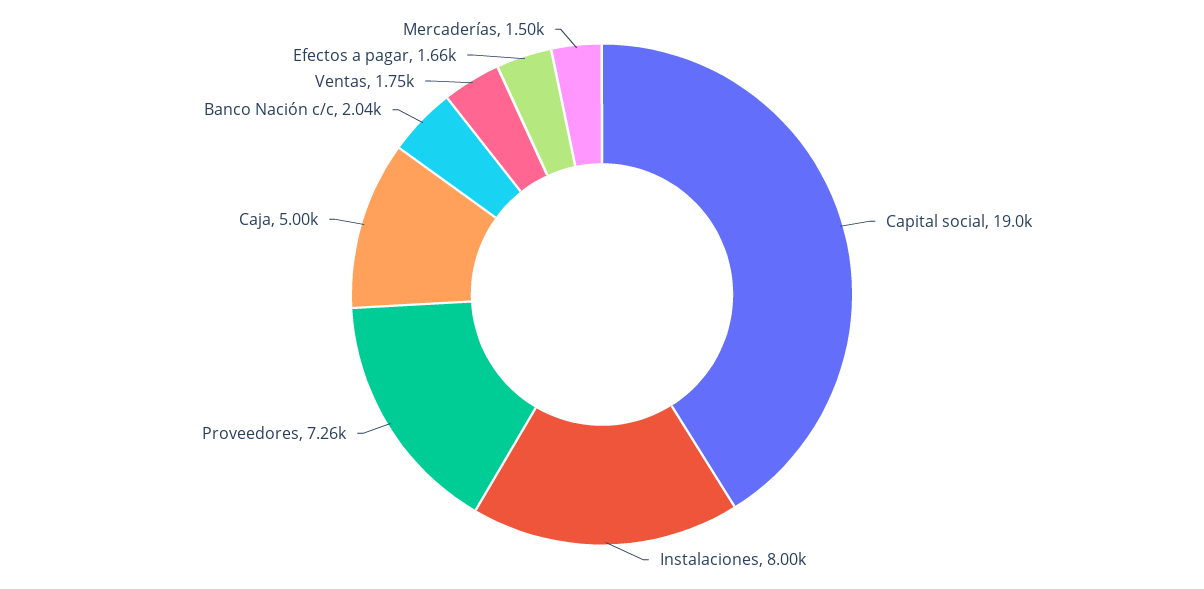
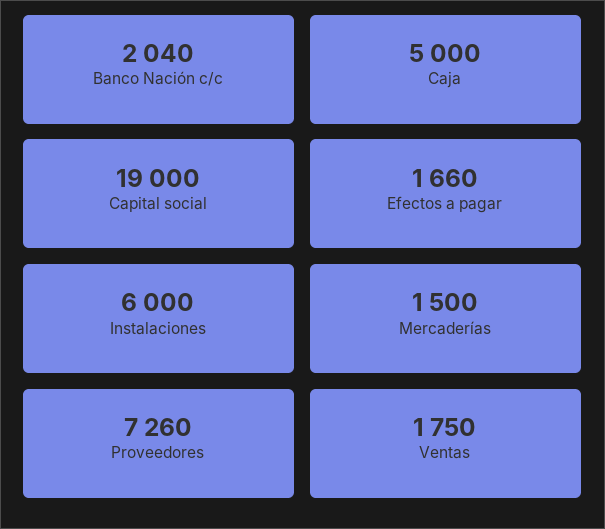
Instalaciones: 8000 -> 6000

